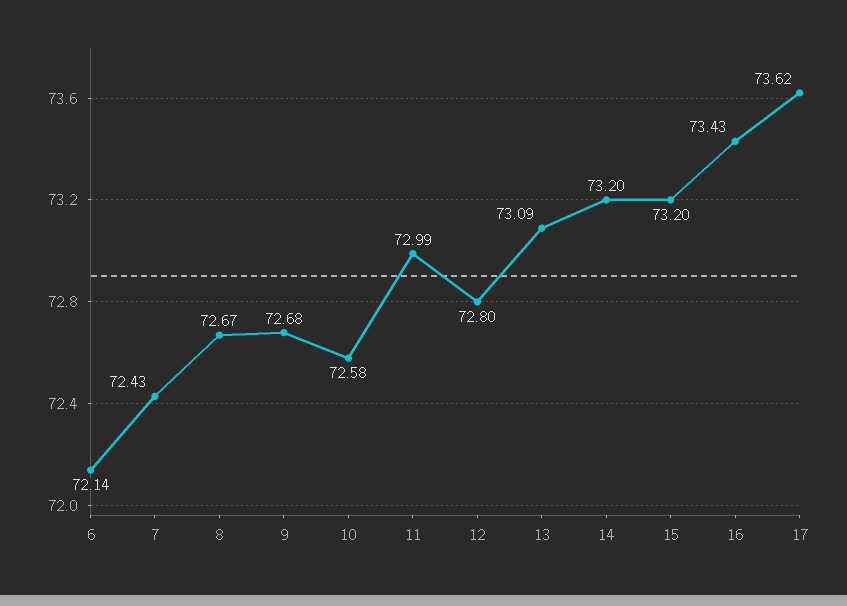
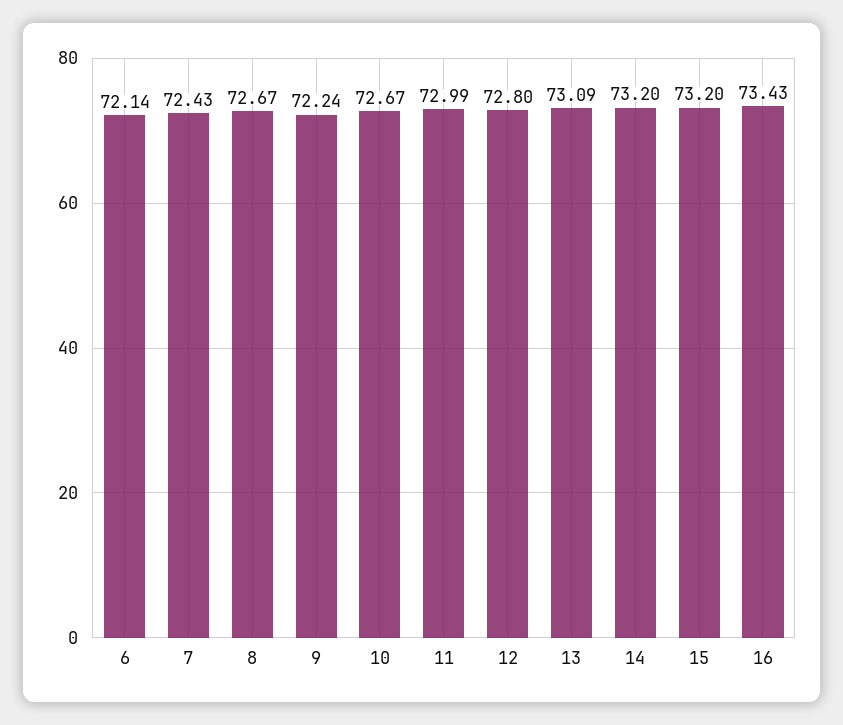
9: 72.68 -> 72.24
10: 72.58 -> 72.67
17: 73.62 -> none

